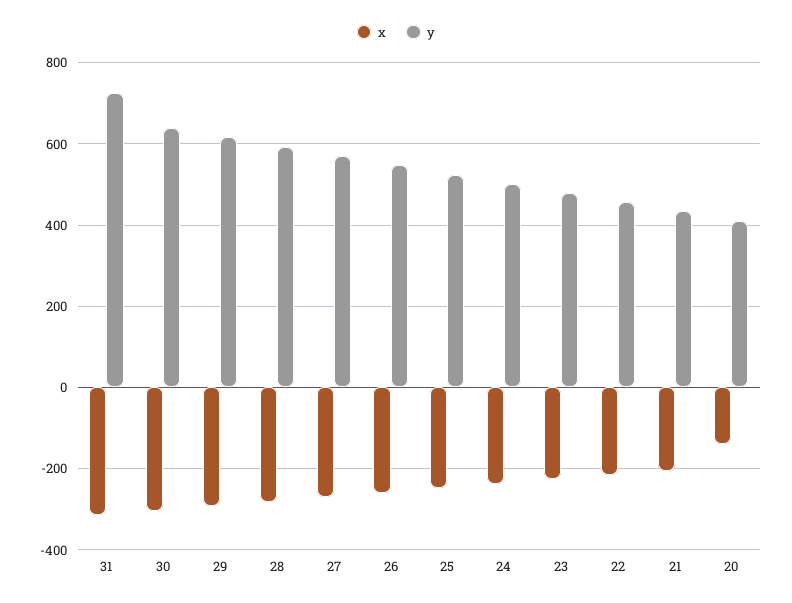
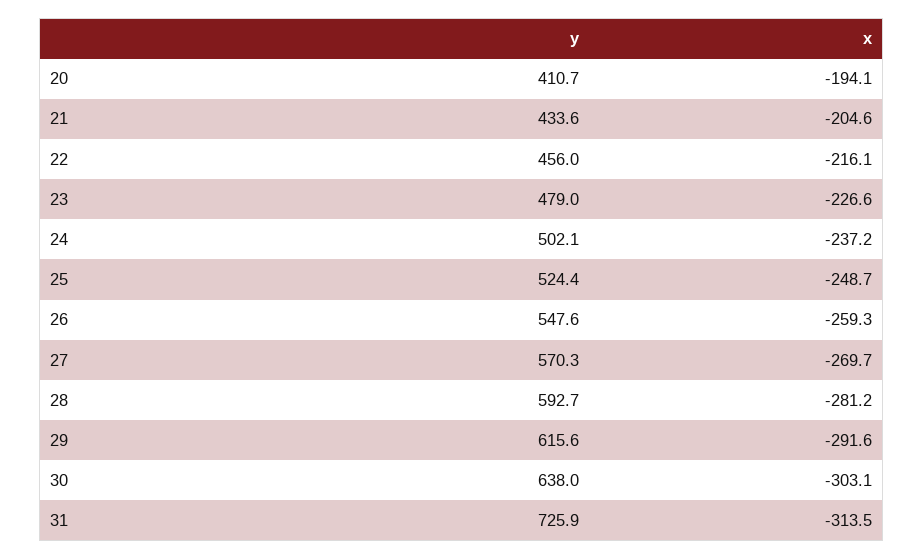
x, 20: -140 -> -194.1

